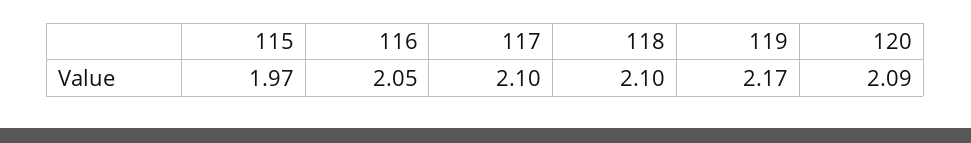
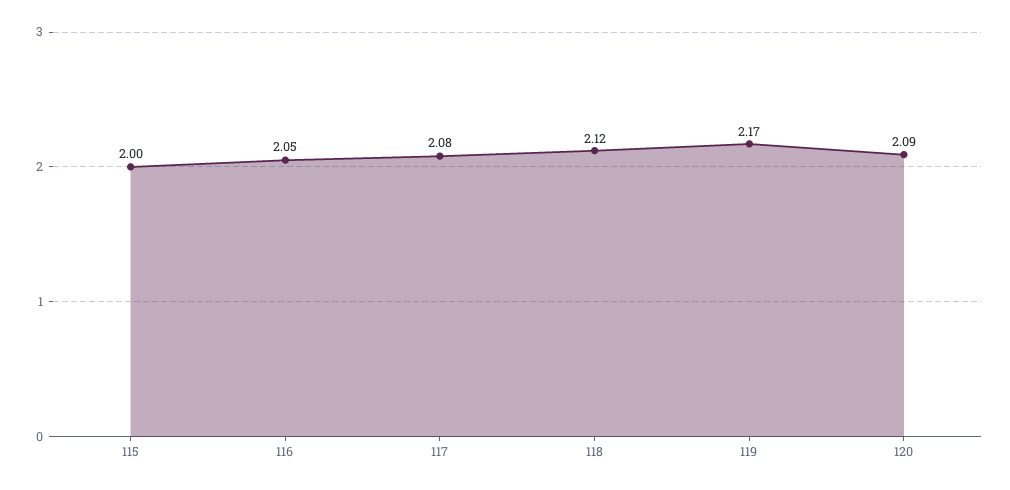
115: 1.97 -> 2
117: 2.1 -> 2.08
118: 2.1 -> 2.12

